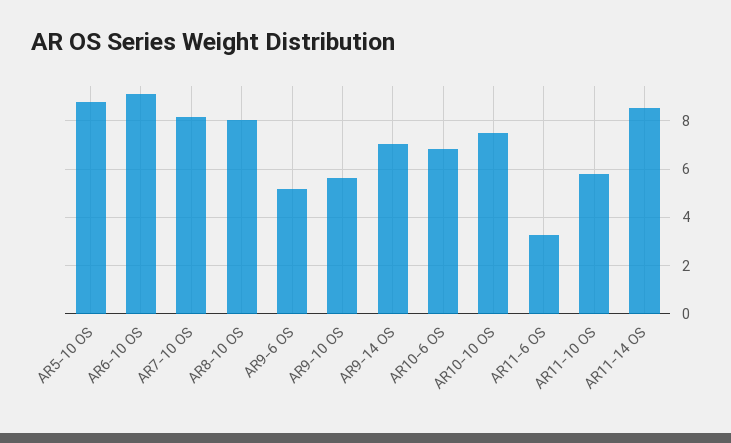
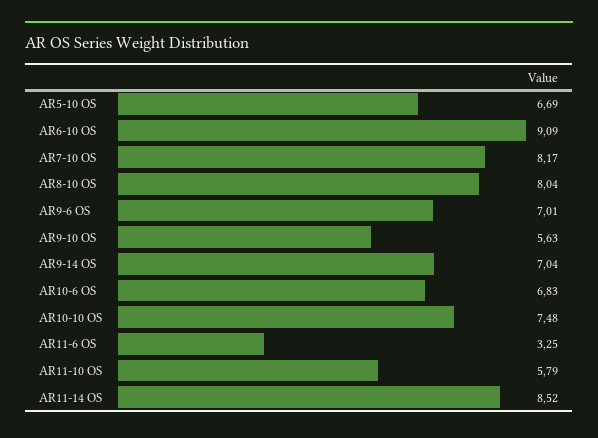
AR5-10 OS: 8.75 -> 6.69
AR9-6 OS: 5.25 -> 7.01

